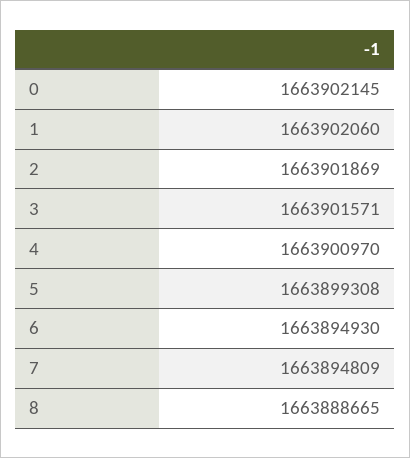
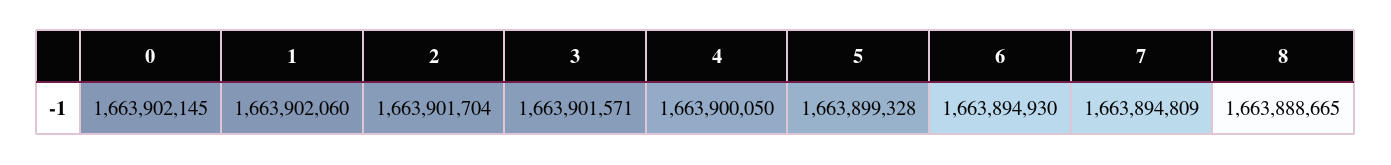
2: 1663901869 -> 1663901704
4: 1663900970 -> 1663900050
5: 1663899308 -> 1663899328

